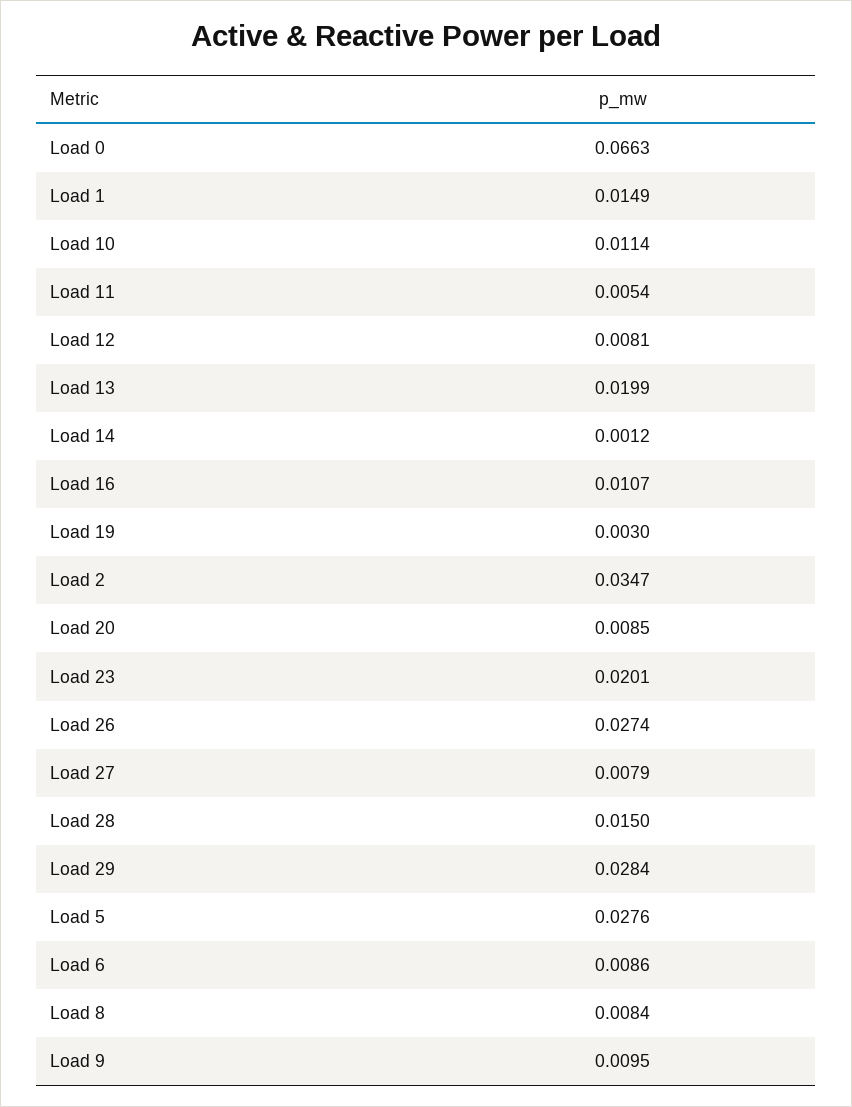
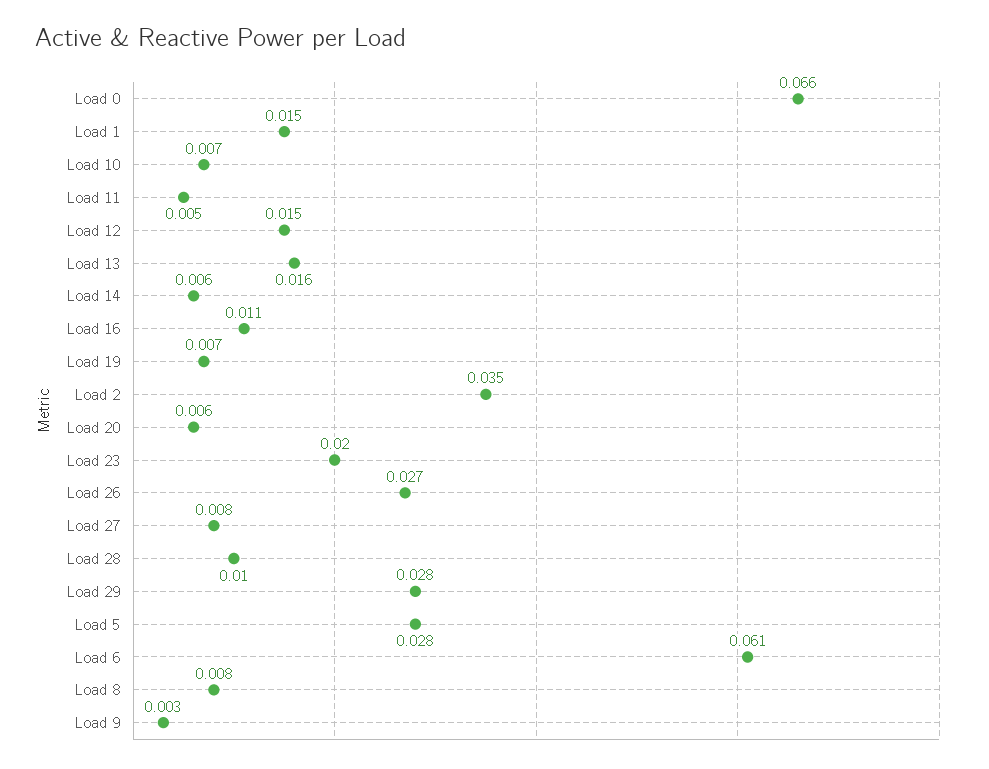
Load 10: 0.0114 -> 0.007
Load 12: 0.0081 -> 0.015
Load 13: 0.0199 -> 0.016
Load 14: 0.0012 -> 0.006
Load 19: 0.003 -> 0.007
Load 20: 0.0085 -> 0.006
Load 28: 0.015 -> 0.01
Load 6: 0.0086 -> 0.061
Load 9: 0.0095 -> 0.003

